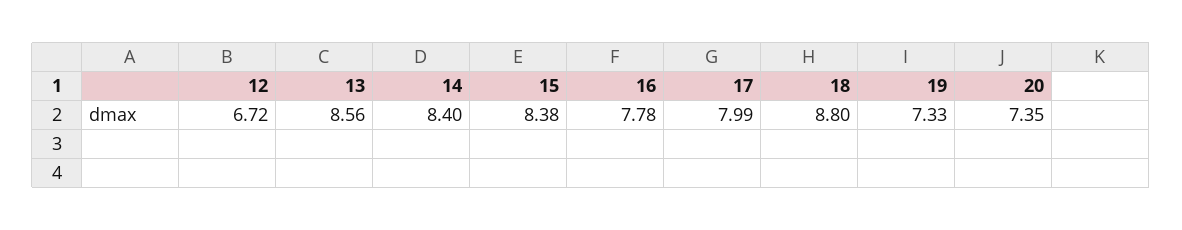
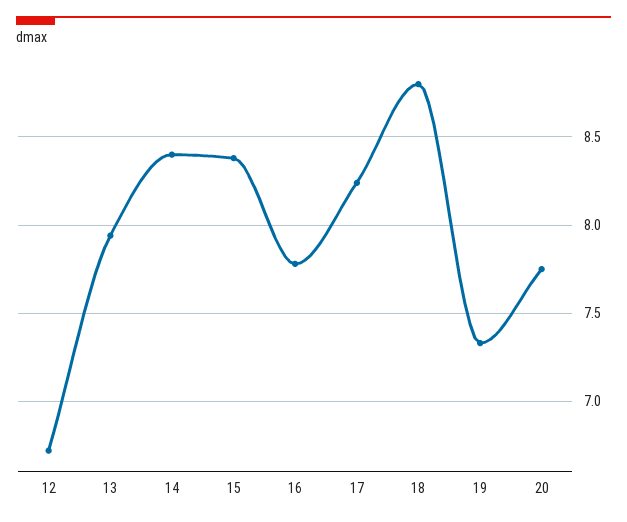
13: 8.56 -> 7.95
17: 7.99 -> 8.25
20: 7.35 -> 7.75

